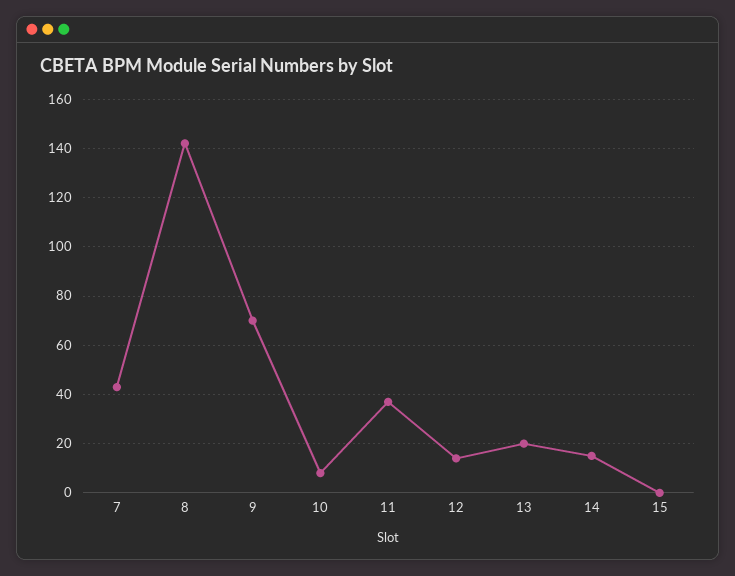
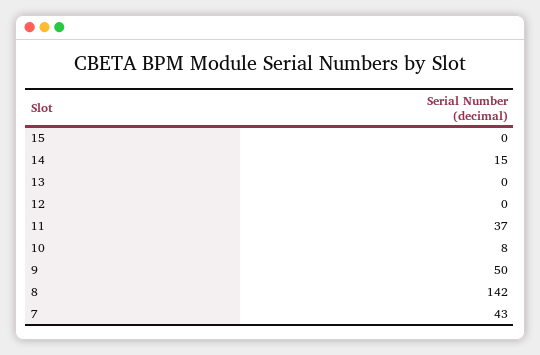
9: 70 -> 50
12: 15 -> 0
13: 20 -> 0

